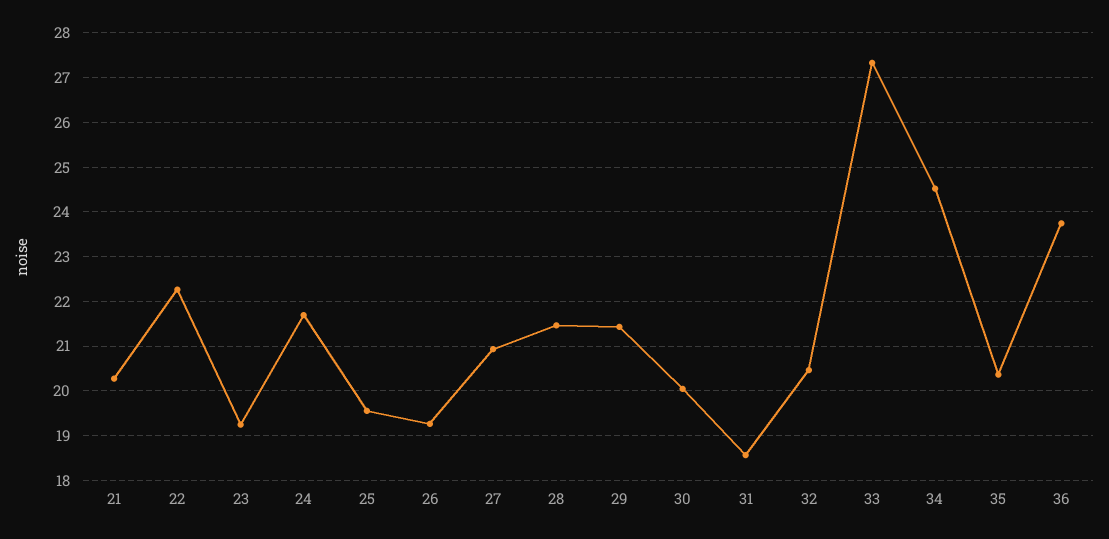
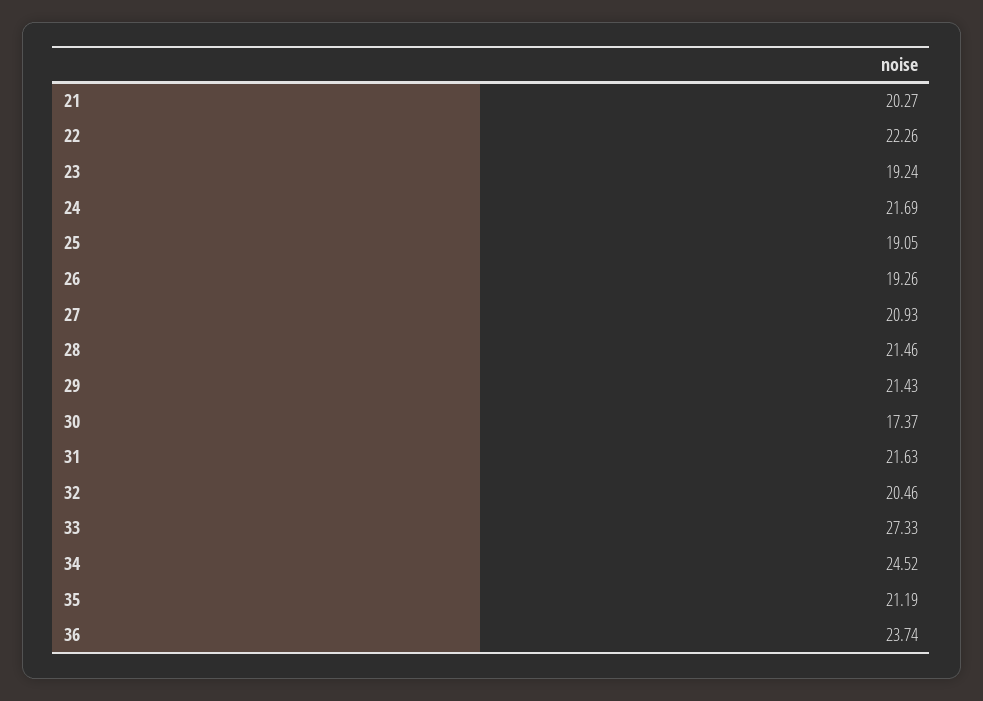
25: 19.6 -> 19.05
30: 20 -> 17.37
31: 18.6 -> 21.63
35: 20.4 -> 21.19

